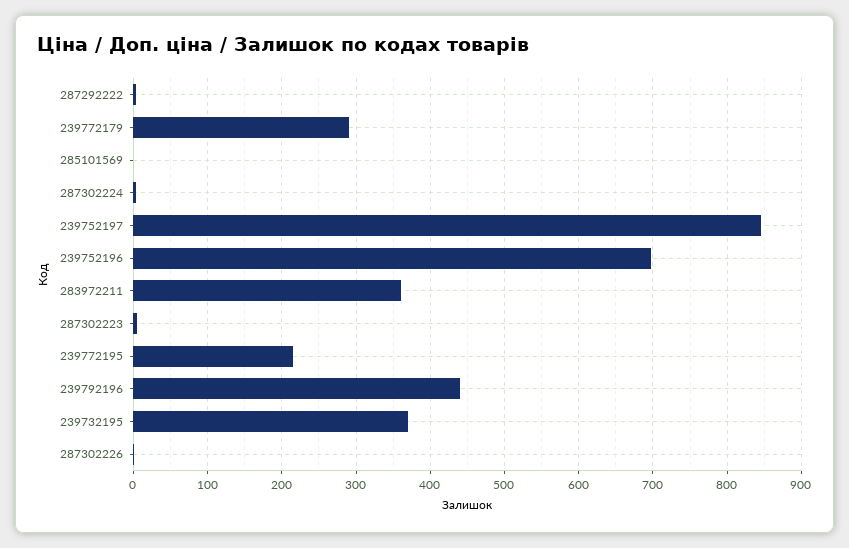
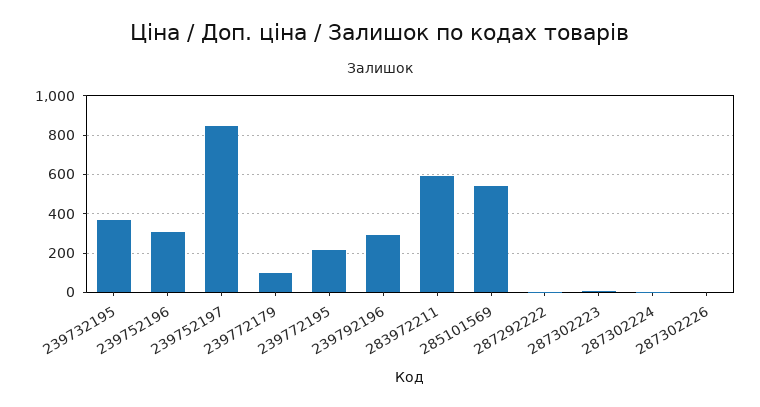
239772179: 290 -> 100
285101569: 0 -> 550
239752196: 700 -> 300
283972211: 360 -> 600
239792196: 440 -> 300

